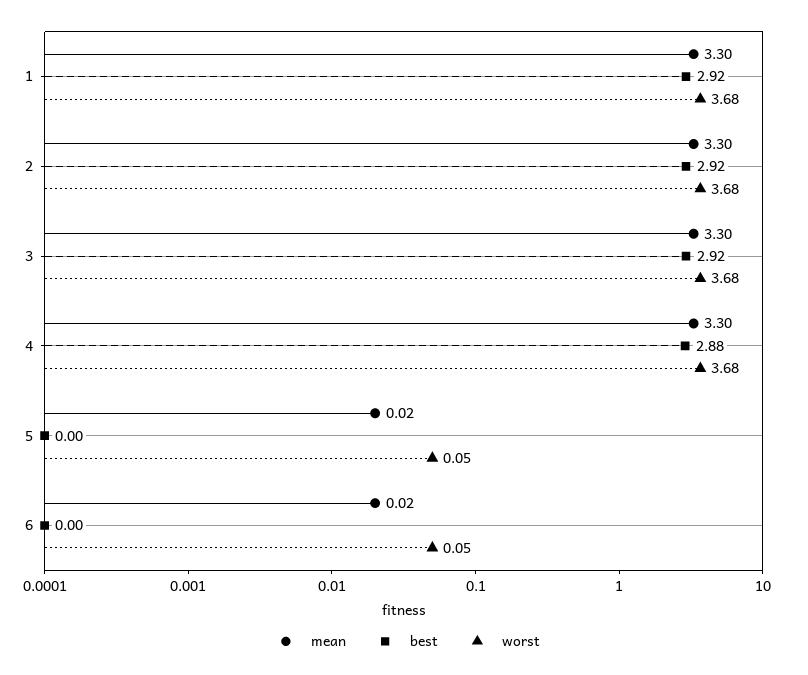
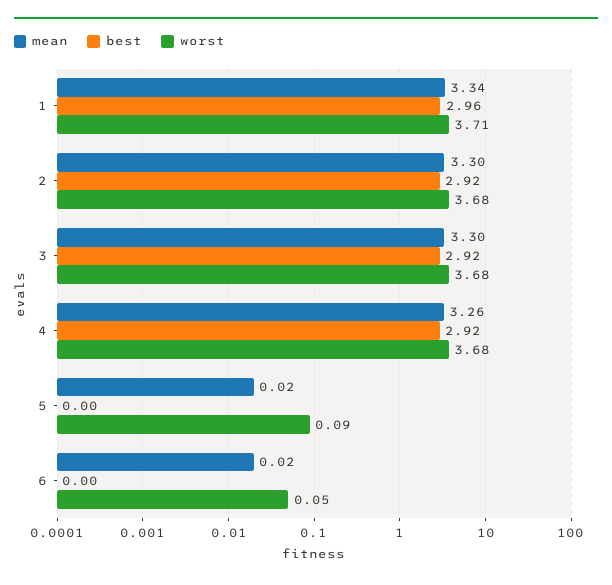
mean, 1: 3.3 -> 3.34
best, 1: 2.92 -> 2.96
worst, 1: 3.68 -> 3.71
mean, 4: 3.3 -> 3.26
best, 4: 2.88 -> 2.92
worst, 5: 0.05 -> 0.09

